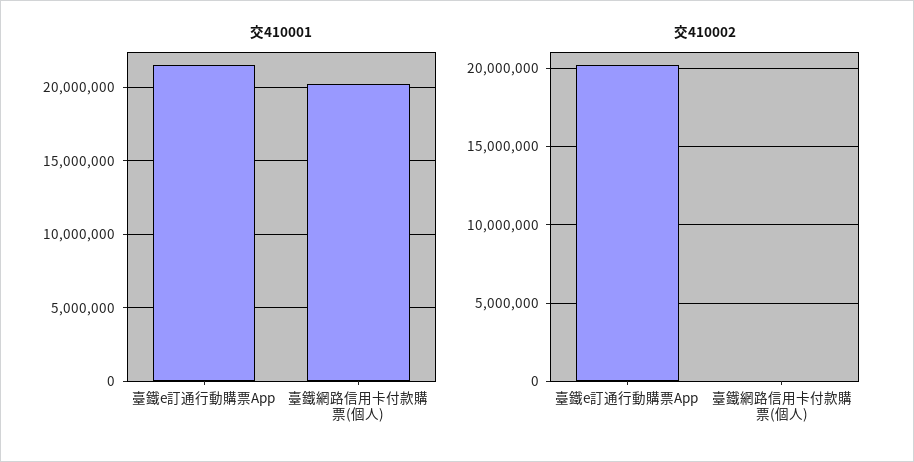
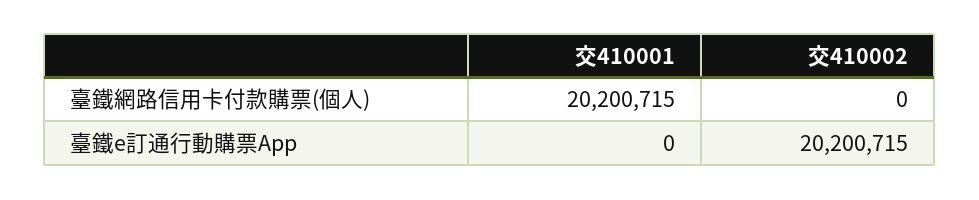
交410001, 臺鐵e訂通行動購票App: 21500000 -> 0

